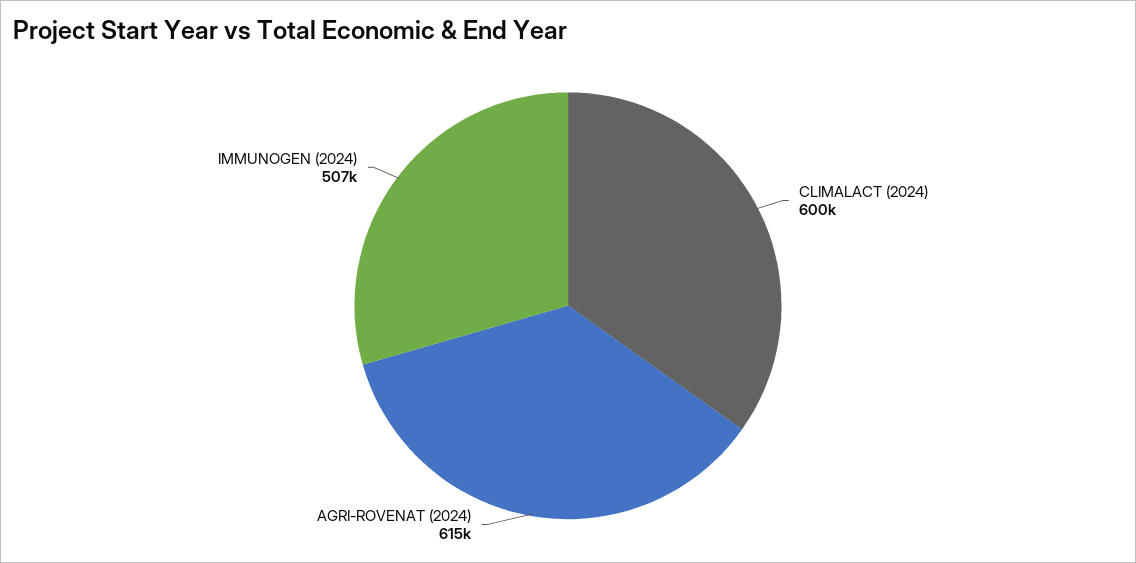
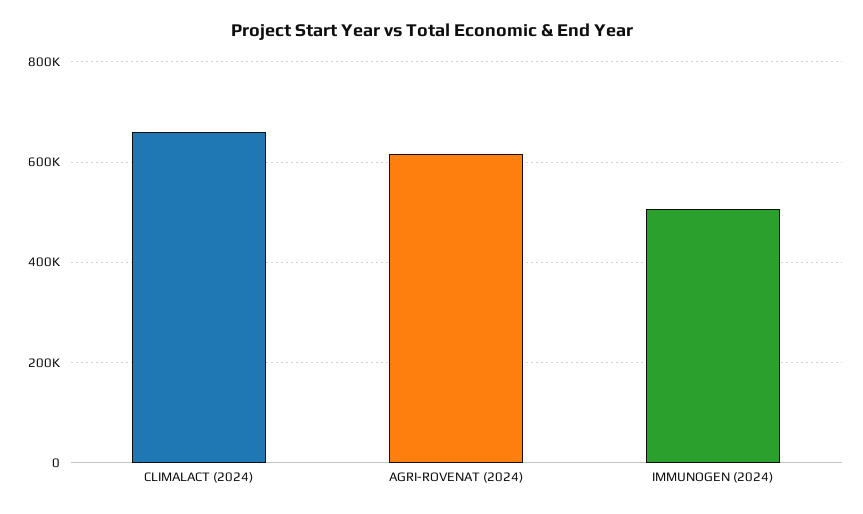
CLIMALACT (2024): 600000 -> 660000

